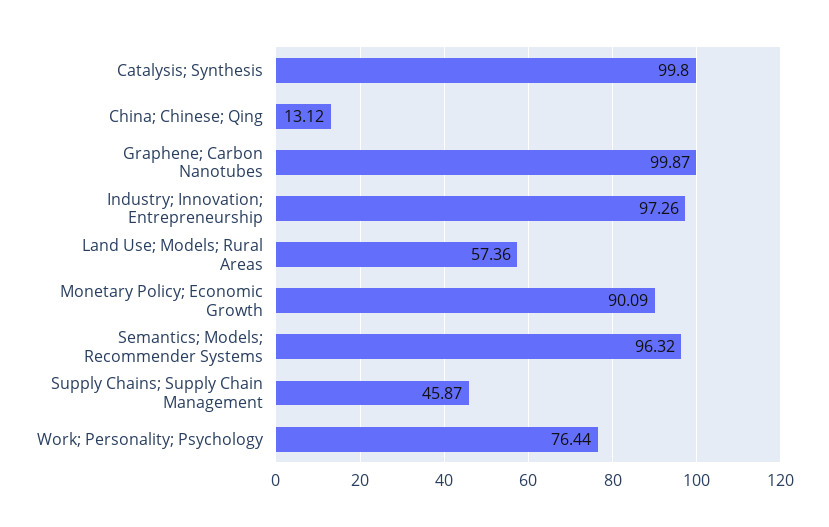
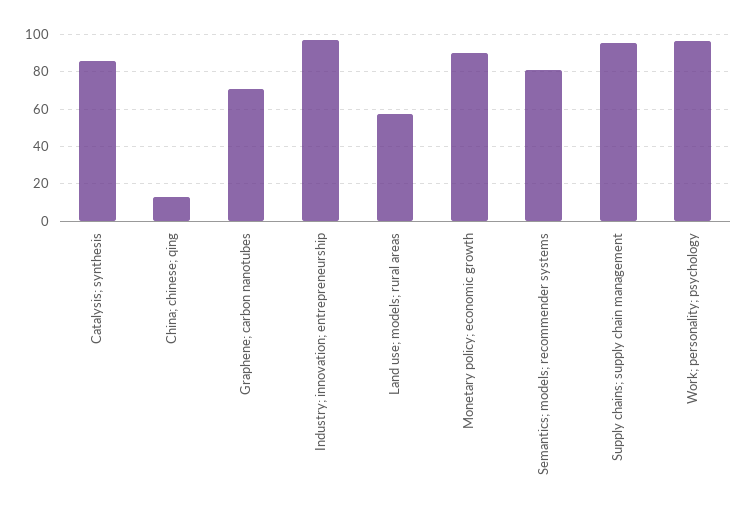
Catalysis; Synthesis: 99.8 -> 85
Graphene; Carbon Nanotubes: 99.87 -> 70
Semantics; Models; Recommender Systems: 96.32 -> 80
Supply Chains; Supply Chain Management: 45.87 -> 95
Work; Personality; Psychology: 76.44 -> 95

